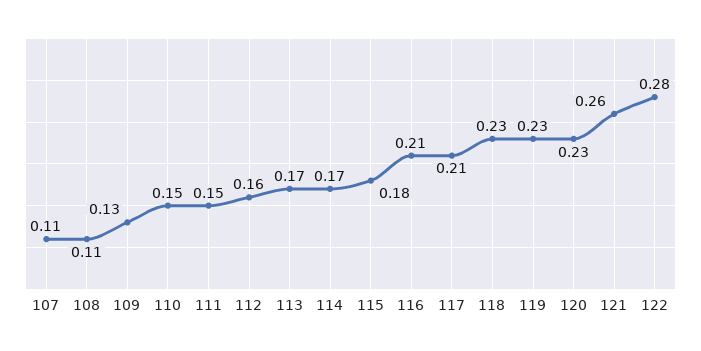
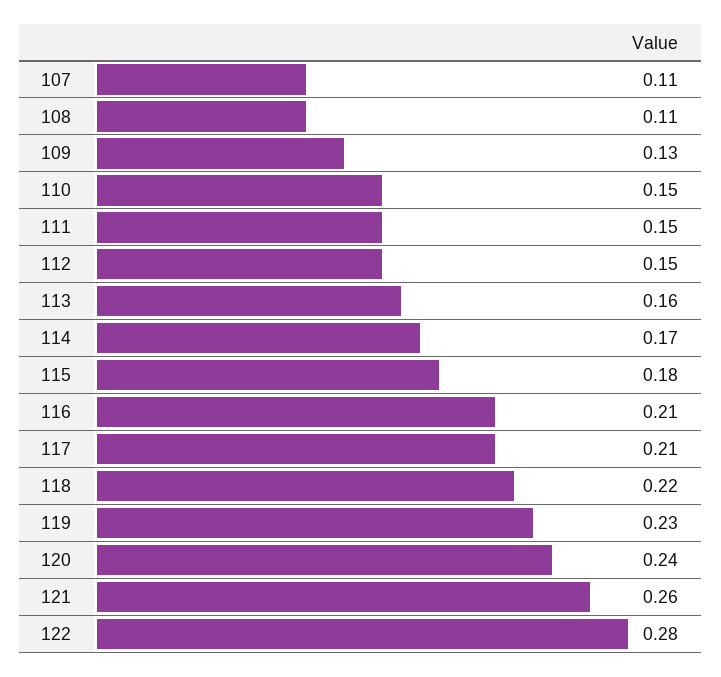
112: 0.16 -> 0.15
113: 0.17 -> 0.16
118: 0.23 -> 0.22
120: 0.23 -> 0.24

